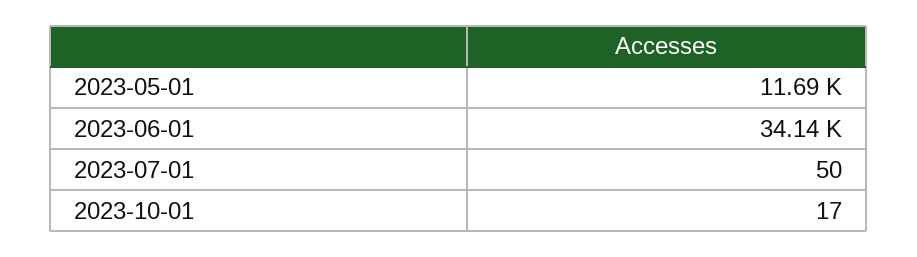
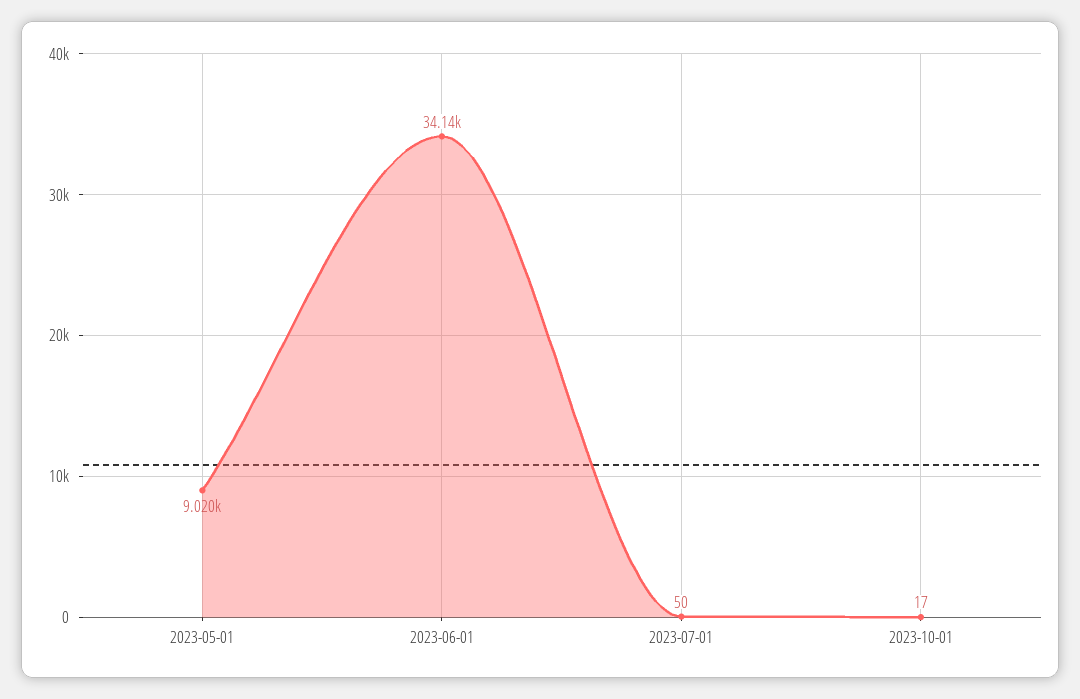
2023-05-01: 11690 -> 9020

